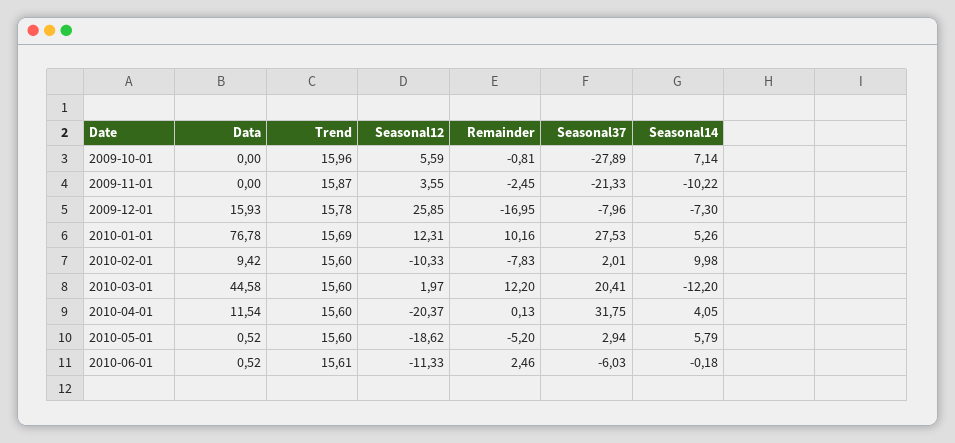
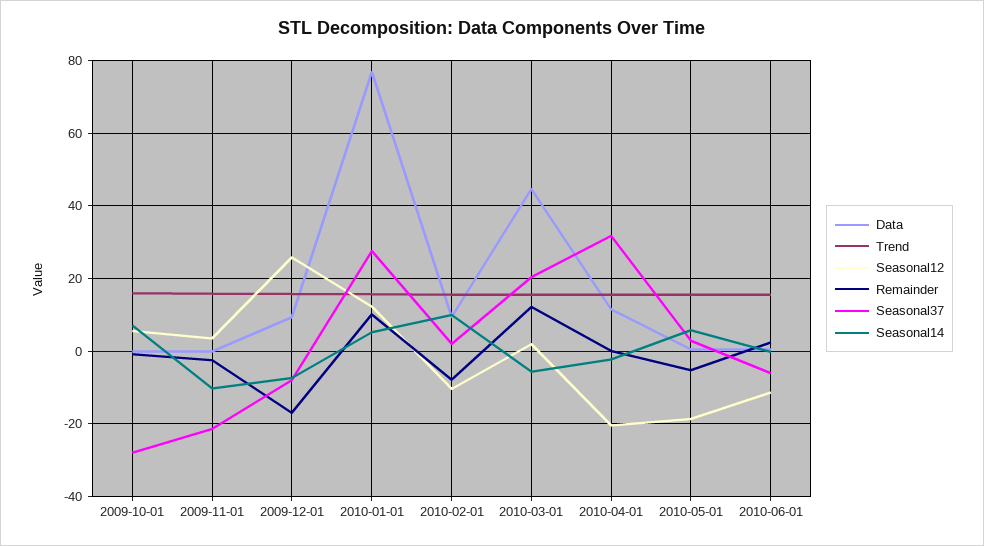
Data, 2009-12-01: 15.93 -> 10
Seasonal14, 2010-03-01: -12.2 -> -6
Seasonal14, 2010-04-01: 4.05 -> -2

